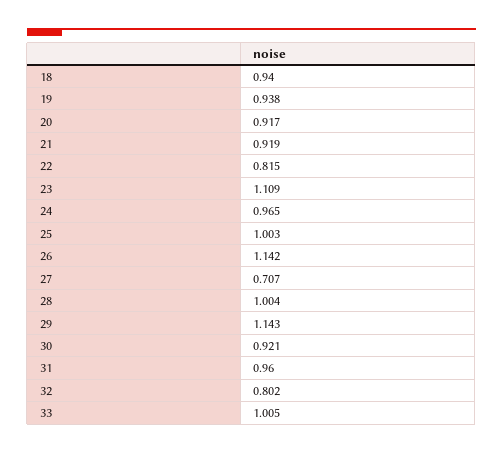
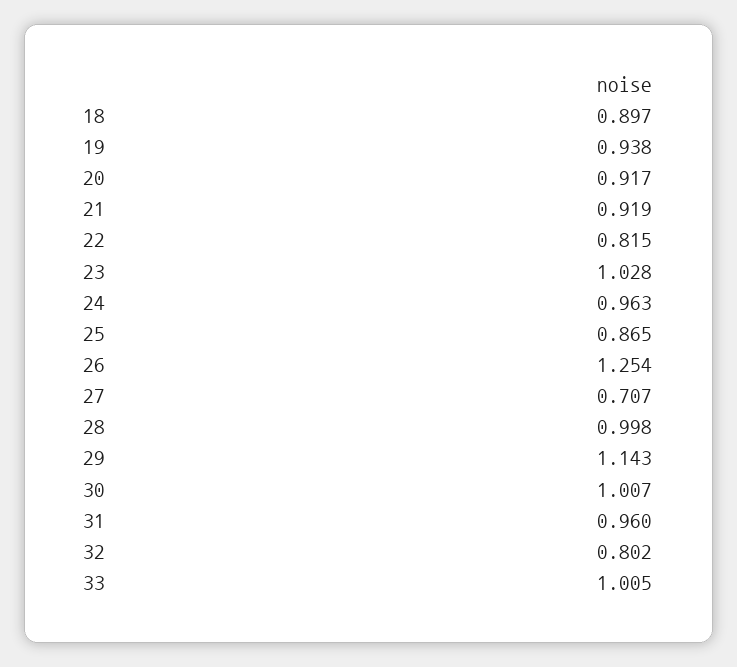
18: 0.94 -> 0.897
23: 1.109 -> 1.028
24: 0.965 -> 0.963
25: 1.003 -> 0.865
26: 1.142 -> 1.254
28: 1.004 -> 0.998
30: 0.921 -> 1.007

